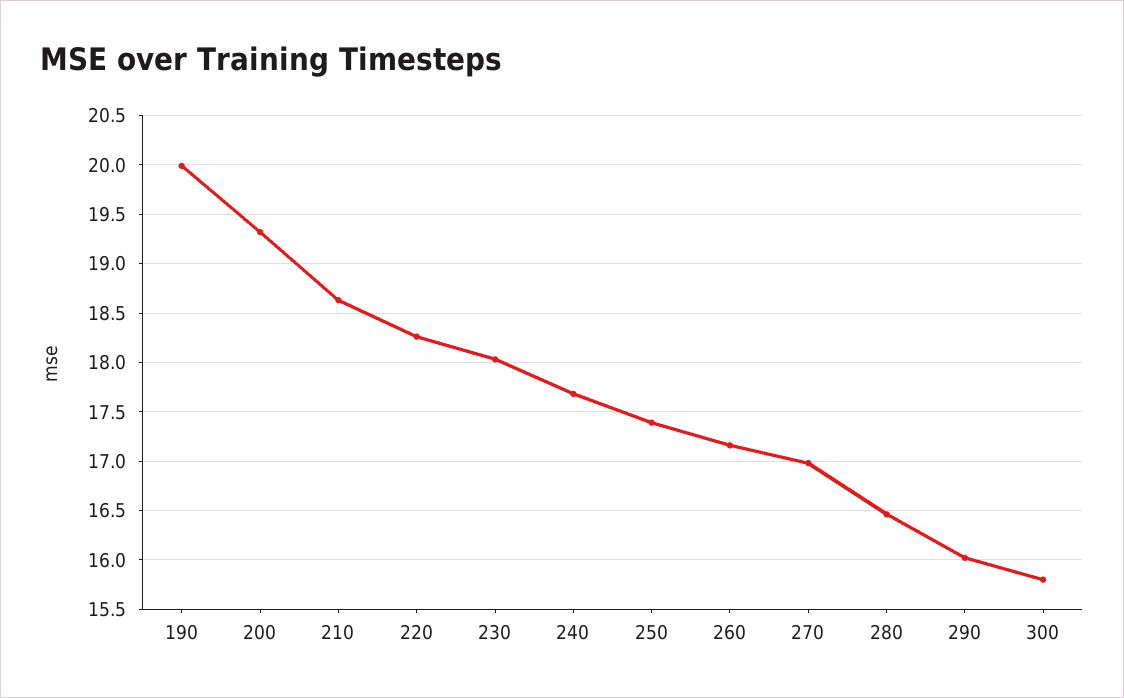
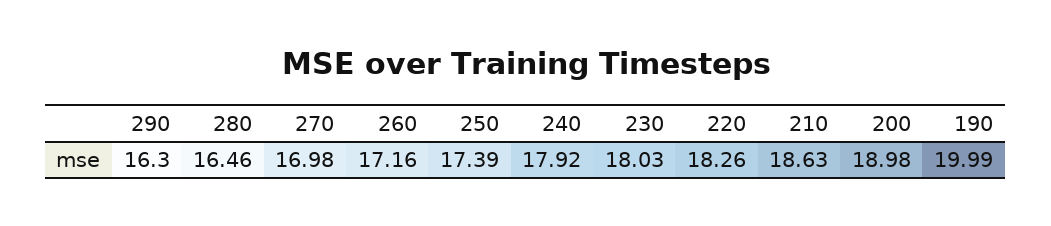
200: 19.3 -> 18.98
240: 17.7 -> 17.92
290: 16 -> 16.3
300: 15.8 -> none

